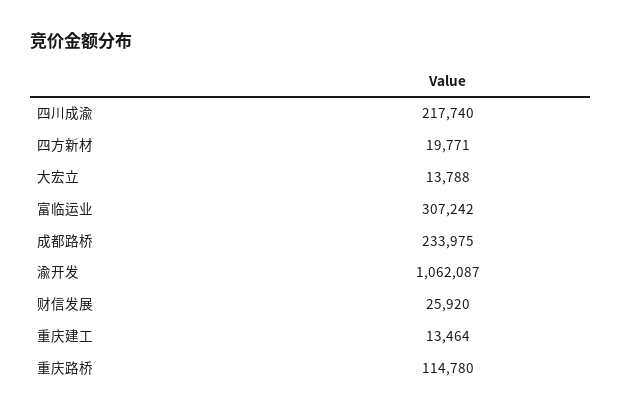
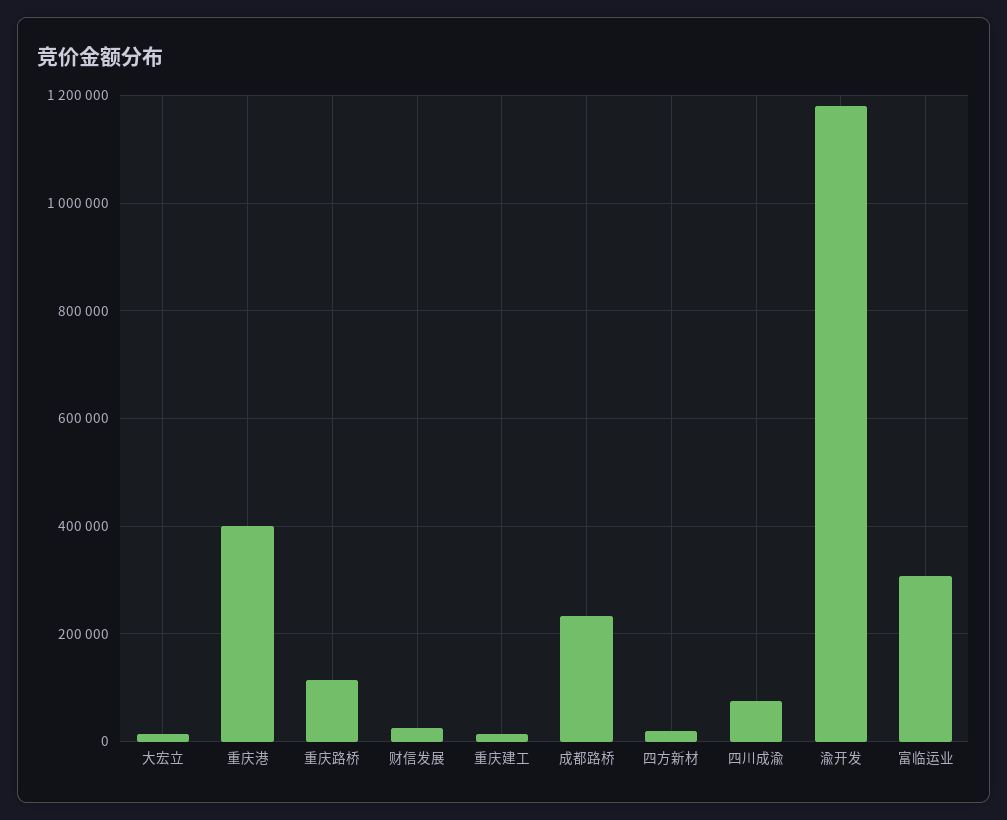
四川成渝: 217740 -> 80000
渝开发: 1062087 -> 1180000
重庆港: none -> 400000

